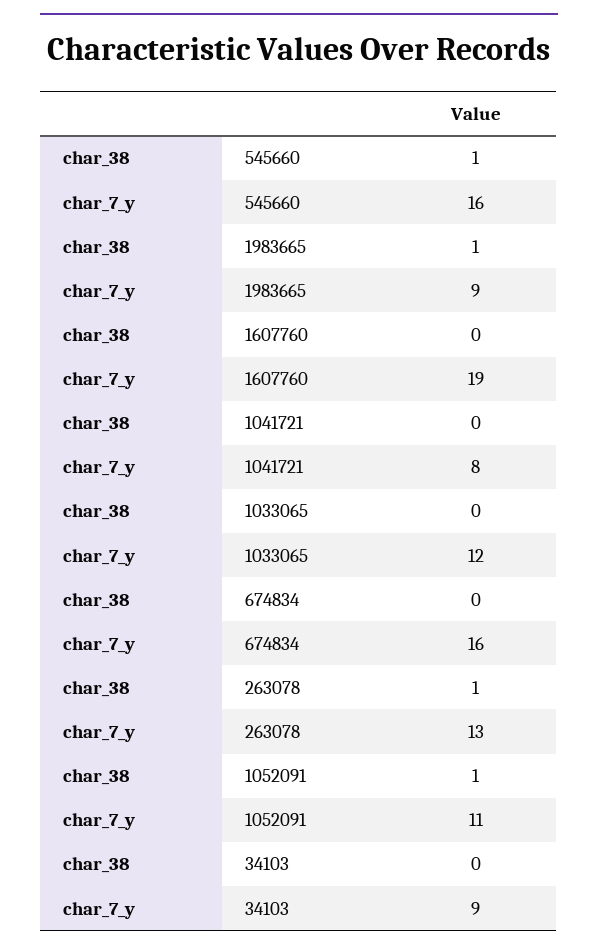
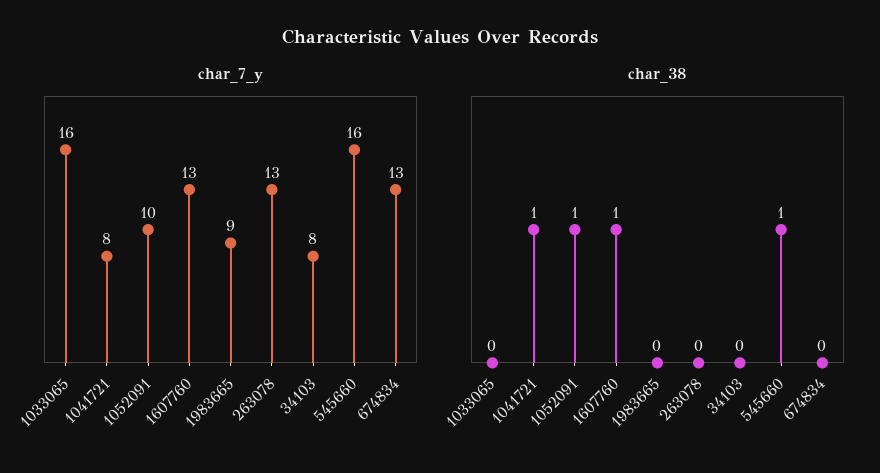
char_38, 1983665: 1 -> 0
char_38, 1607760: 0 -> 1
char_7_y, 1607760: 19 -> 13
char_38, 1041721: 0 -> 1
char_7_y, 1033065: 12 -> 16
char_7_y, 674834: 16 -> 13
char_38, 263078: 1 -> 0
char_7_y, 1052091: 11 -> 10
char_7_y, 34103: 9 -> 8

